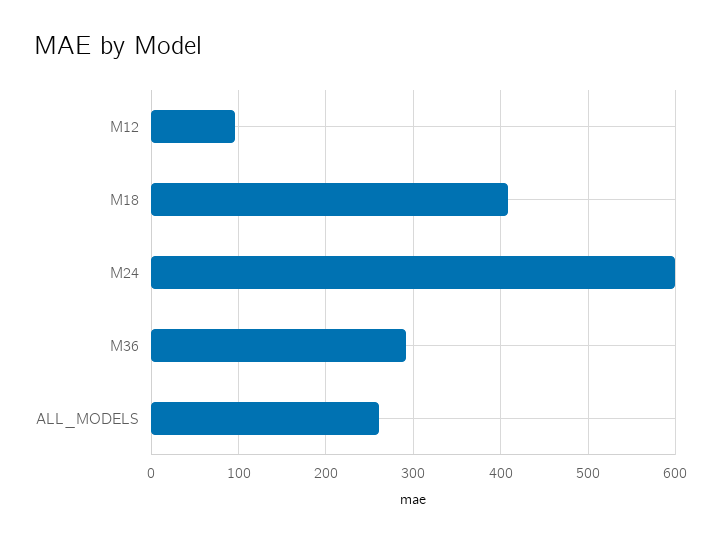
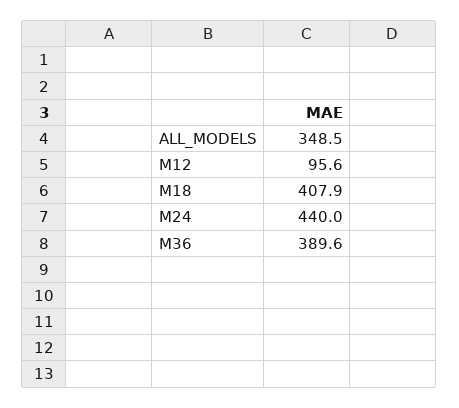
M24: 600 -> 440
M36: 290 -> 389.6
ALL_MODELS: 260 -> 348.5

